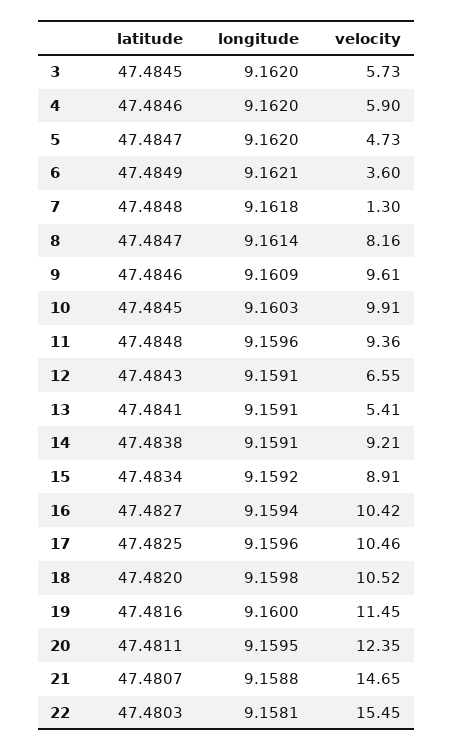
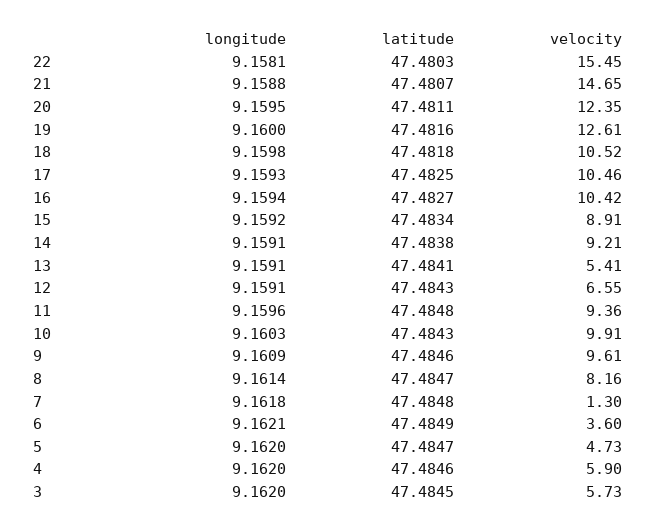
latitude, 10: 47.4845 -> 47.4843
longitude, 17: 9.1596 -> 9.1593
latitude, 18: 47.482 -> 47.4818
velocity, 19: 11.45 -> 12.61

